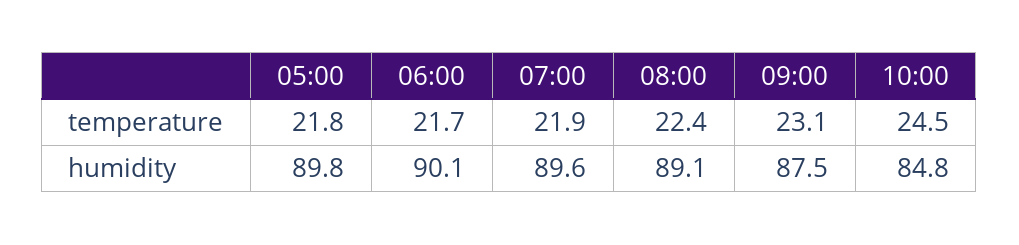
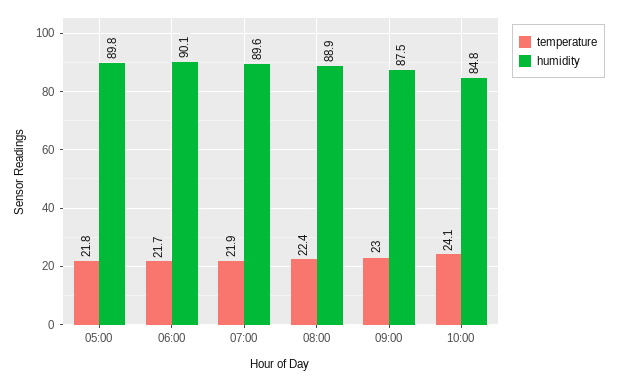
temperature, 09:00: 23.1 -> 23
temperature, 10:00: 24.5 -> 24.1
humidity, 08:00: 89.1 -> 88.9

